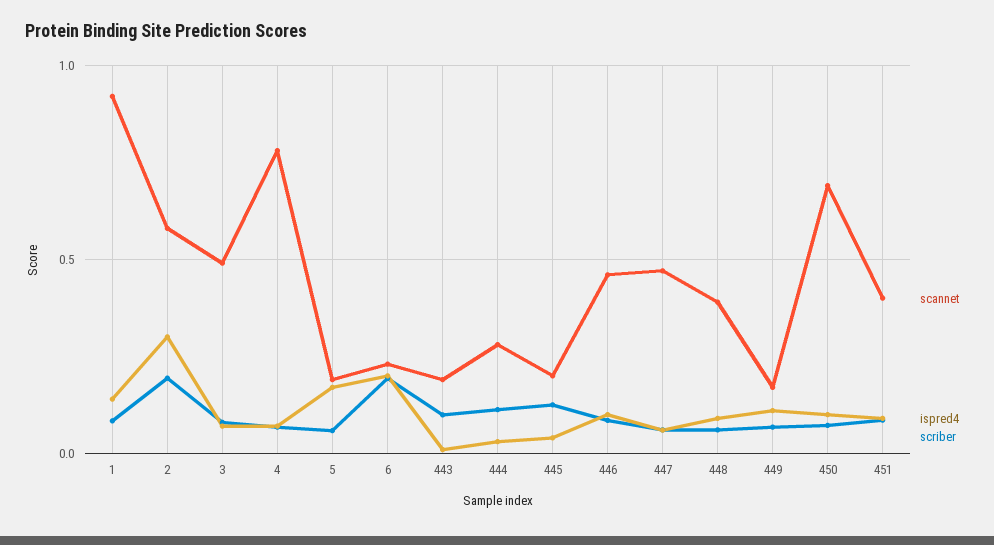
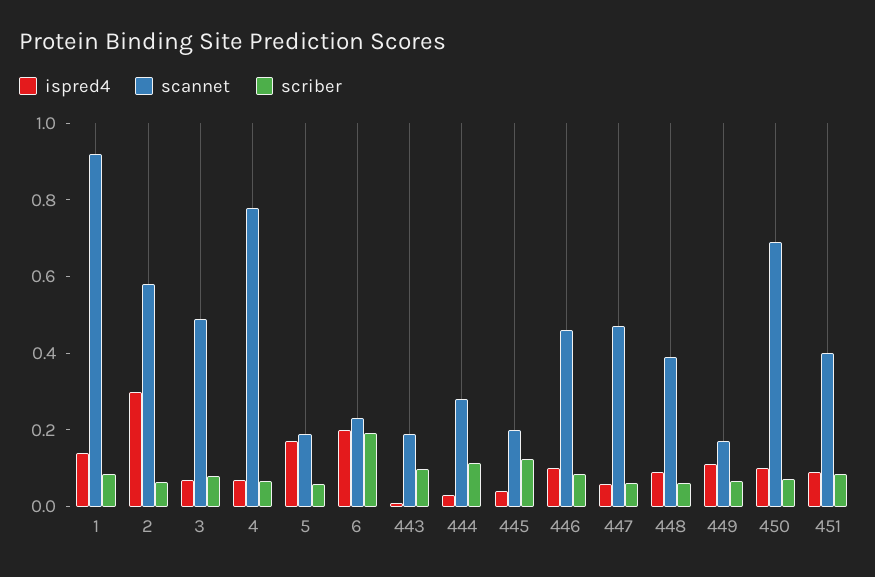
scriber, 2: 0.2 -> 0.05

